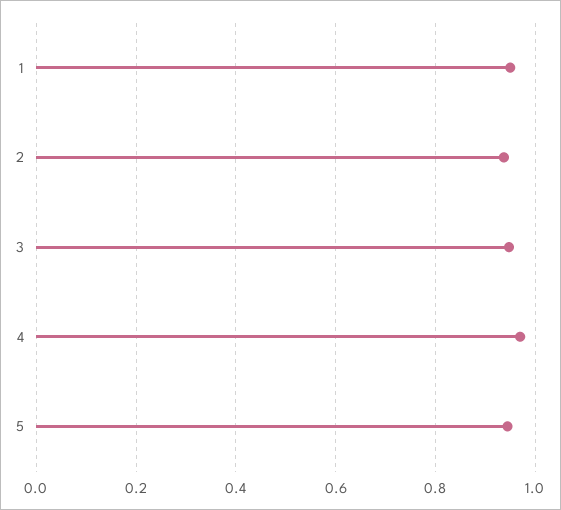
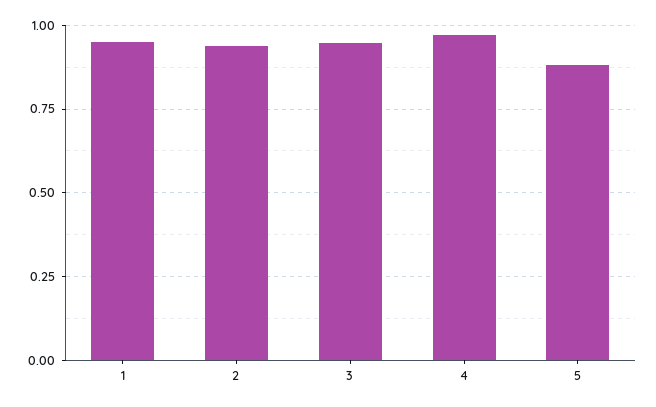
5: 0.94 -> 0.875

